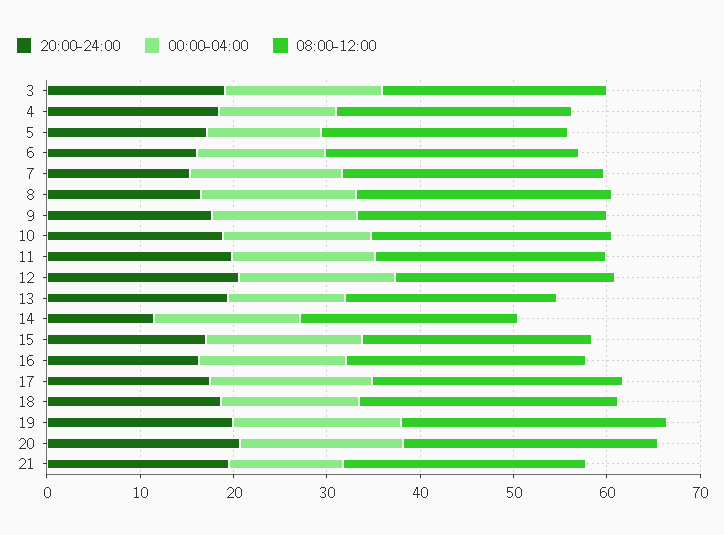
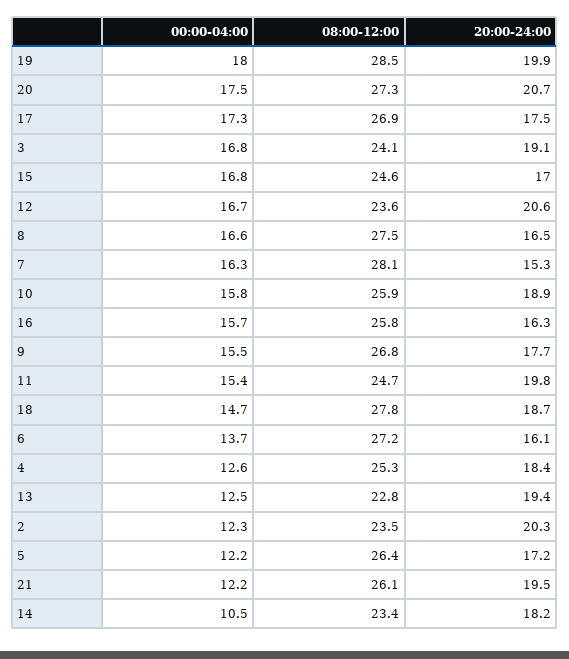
20:00-24:00, 14: 12 -> 18.2
00:00-04:00, 14: 16 -> 10.5
00:00-04:00, 2: none -> 12.3
08:00-12:00, 2: none -> 23.5
20:00-24:00, 2: none -> 20.3

